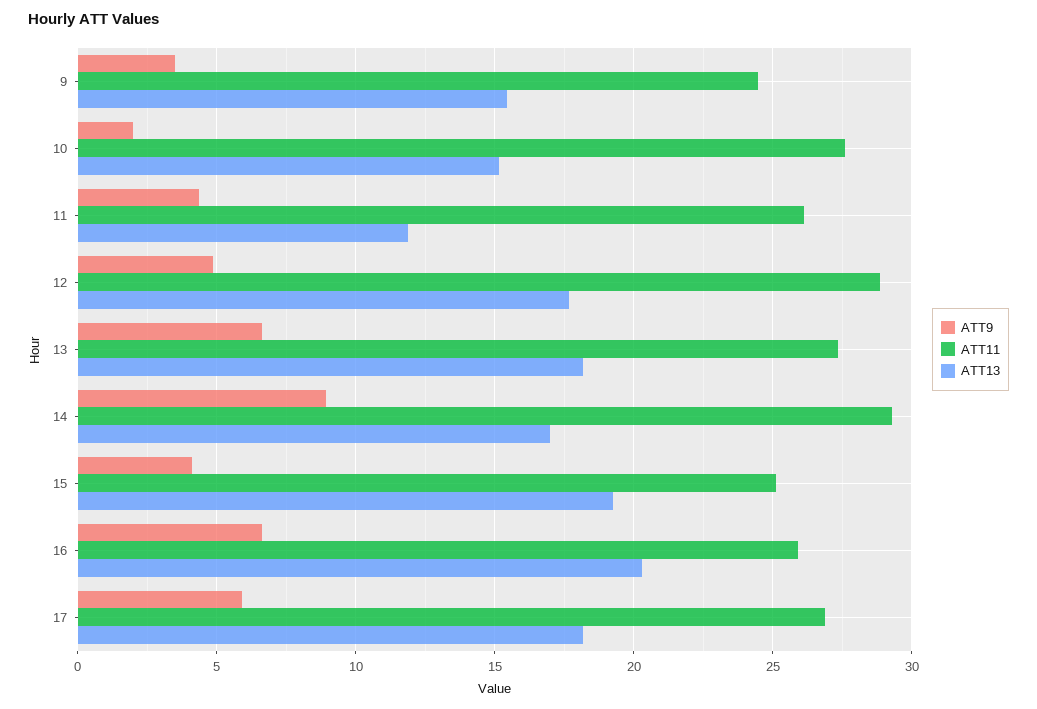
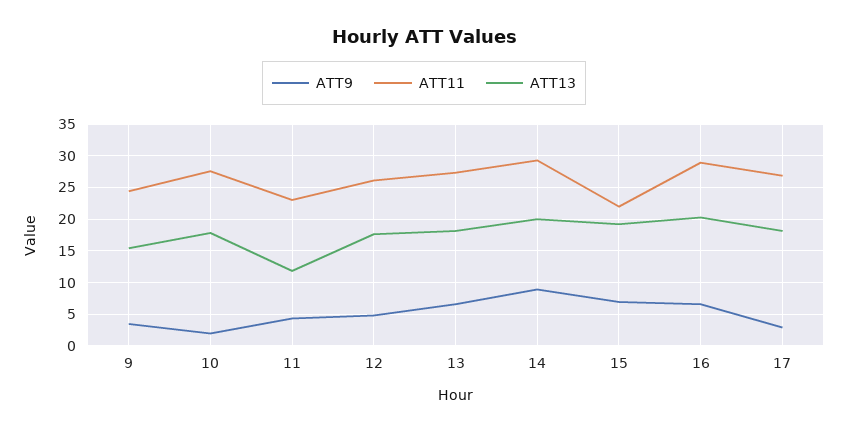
ATT13, 10: 15 -> 18
ATT11, 11: 26 -> 23
ATT11, 12: 29 -> 26
ATT13, 14: 17 -> 20
ATT9, 15: 4 -> 7
ATT11, 15: 25 -> 22
ATT11, 16: 26 -> 29
ATT9, 17: 6 -> 3

